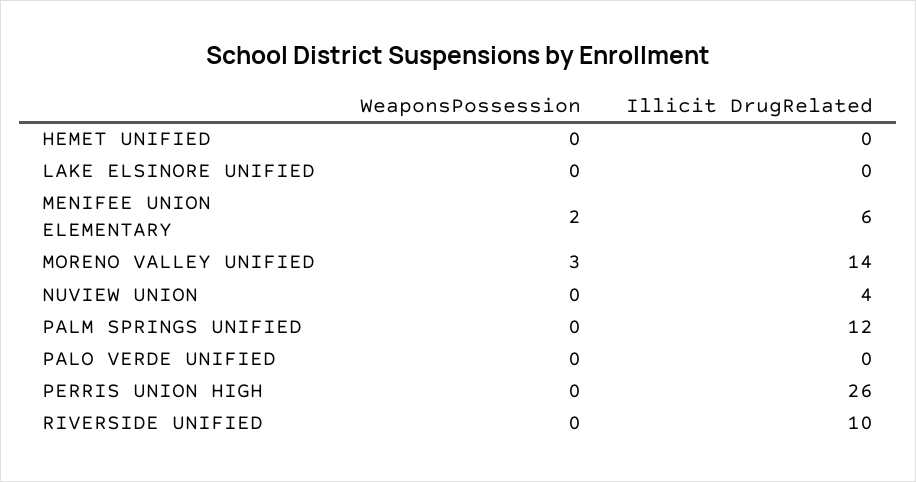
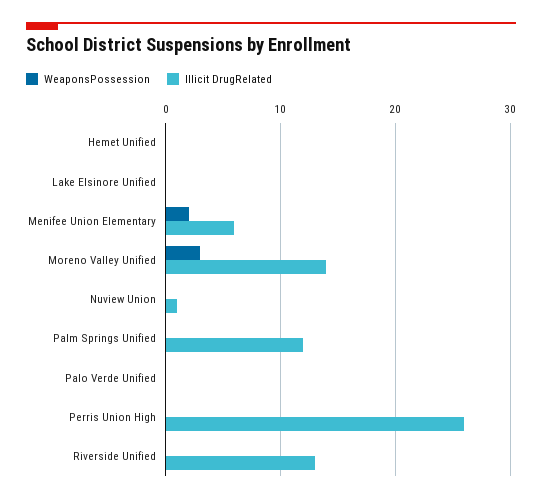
Illicit DrugRelated, NUVIEW UNION: 4 -> 1
Illicit DrugRelated, RIVERSIDE UNIFIED: 10 -> 13

